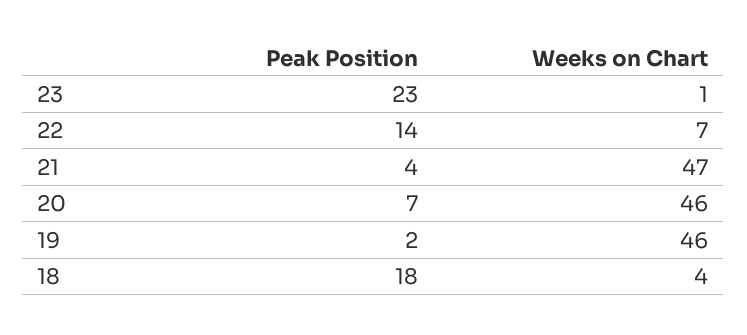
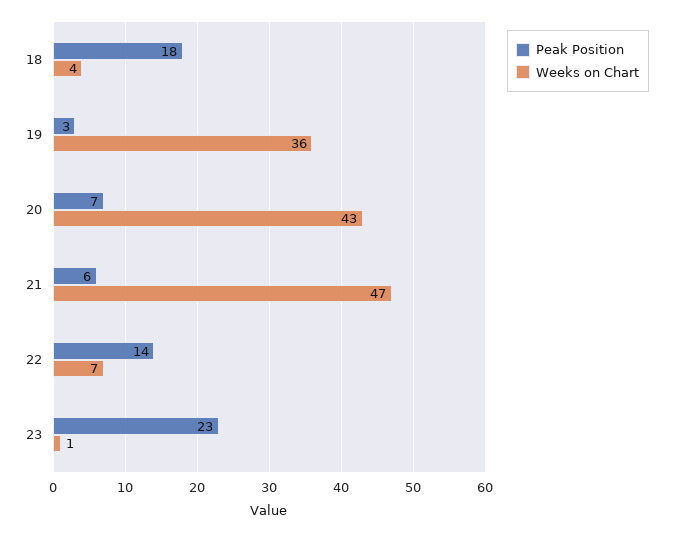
Peak Position, 21: 4 -> 6
Weeks on Chart, 20: 46 -> 43
Peak Position, 19: 2 -> 3
Weeks on Chart, 19: 46 -> 36

